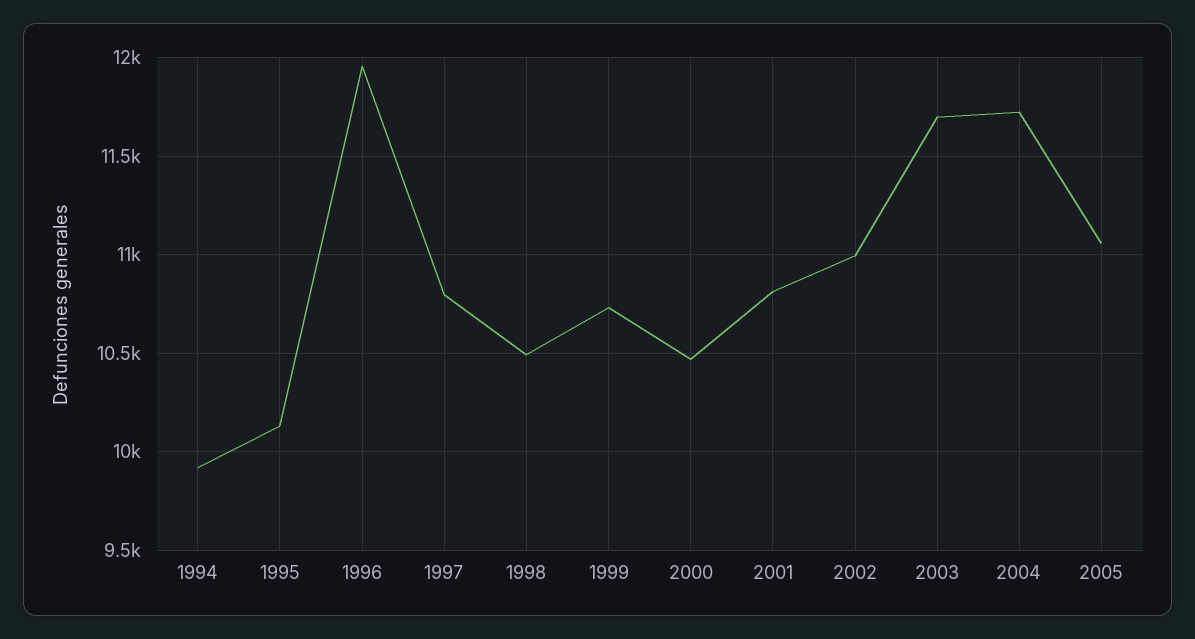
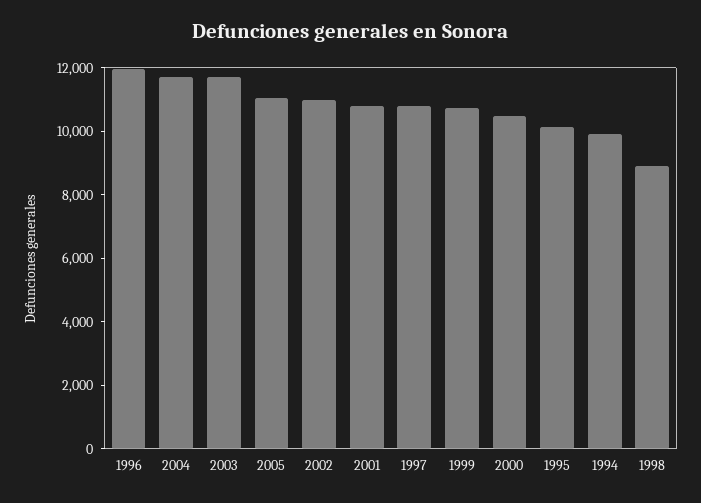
1998: 10500 -> 9000

